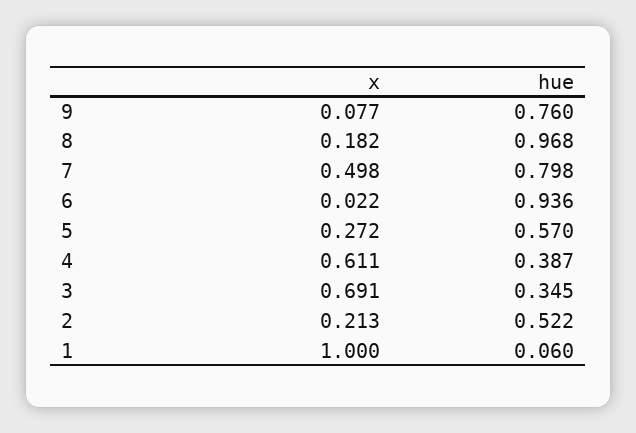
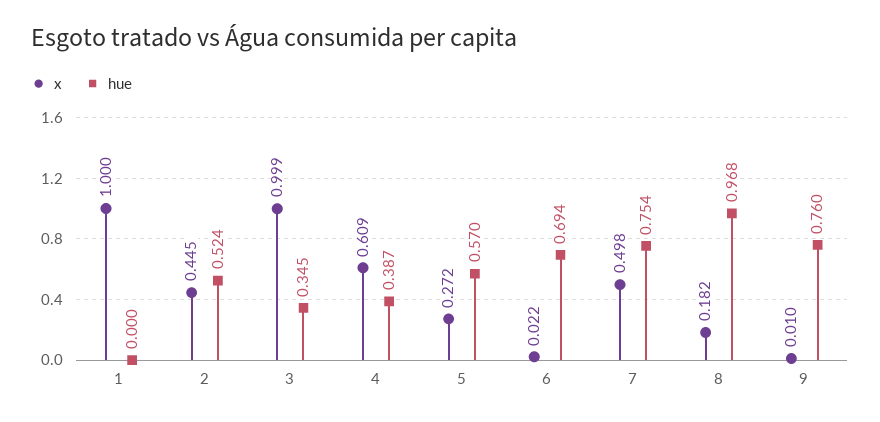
x, 9: 0.077 -> 0.01
hue, 7: 0.798 -> 0.754
hue, 6: 0.936 -> 0.694
x, 4: 0.611 -> 0.609
x, 3: 0.691 -> 0.999
x, 2: 0.213 -> 0.445
hue, 2: 0.522 -> 0.524
hue, 1: 0.06 -> 0

